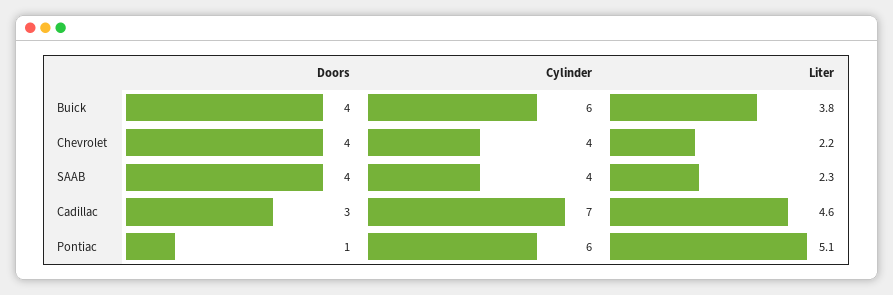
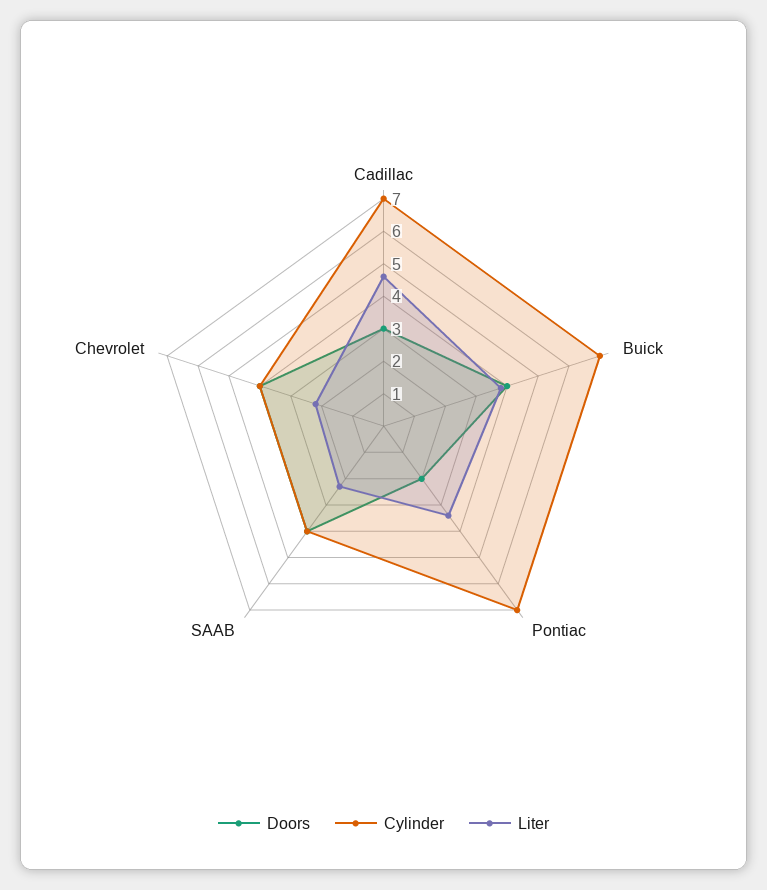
Cylinder, Buick: 6 -> 7
Doors, Pontiac: 1 -> 2
Cylinder, Pontiac: 6 -> 7
Liter, Pontiac: 5.1 -> 3.5

